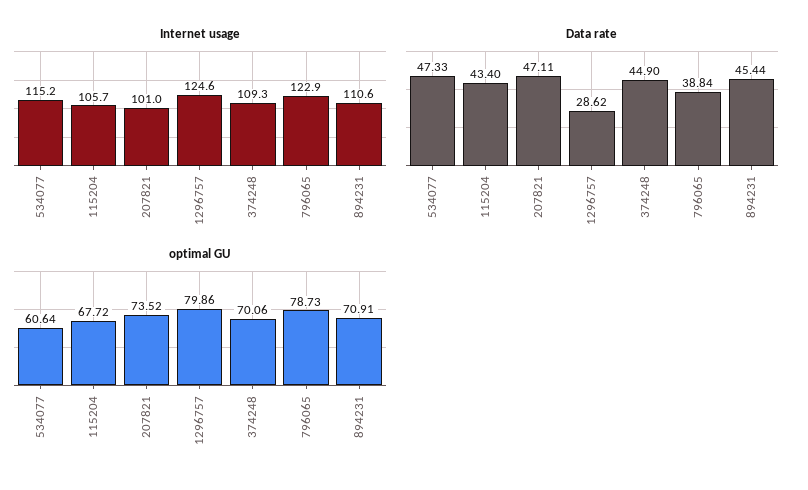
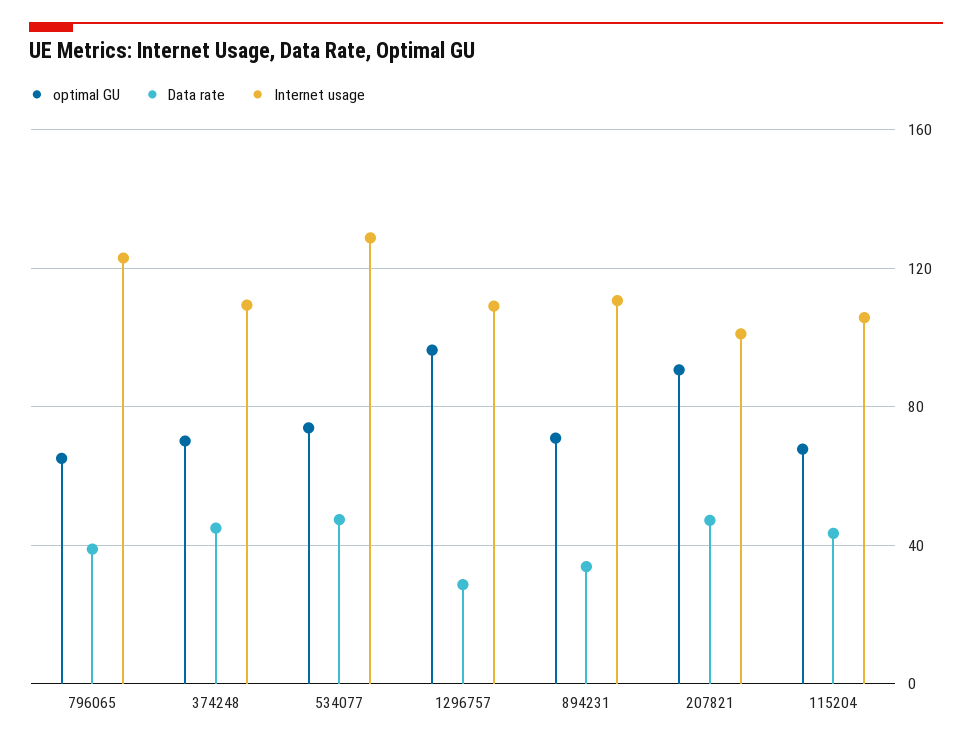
Internet usage, 534077: 115.2 -> 130
Internet usage, 1296757: 124.6 -> 110
Data rate, 894231: 45.44 -> 35
optimal GU, 534077: 60.64 -> 75
optimal GU, 207821: 73.52 -> 90
optimal GU, 1296757: 79.86 -> 95
optimal GU, 796065: 78.73 -> 65

